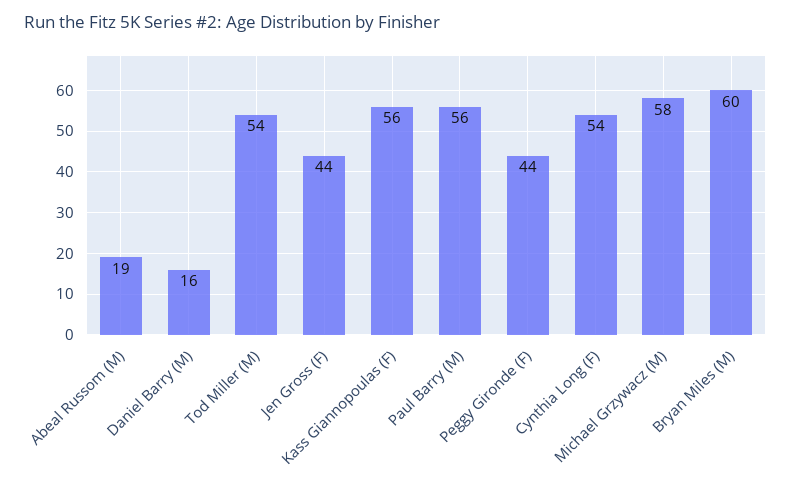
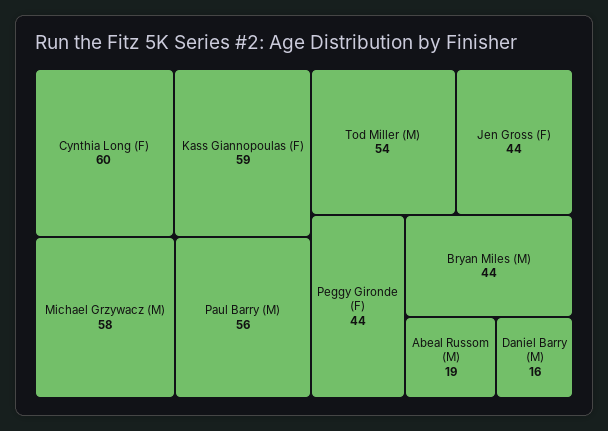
Kass Giannopoulas (F): 56 -> 59
Cynthia Long (F): 54 -> 60
Bryan Miles (M): 60 -> 44

